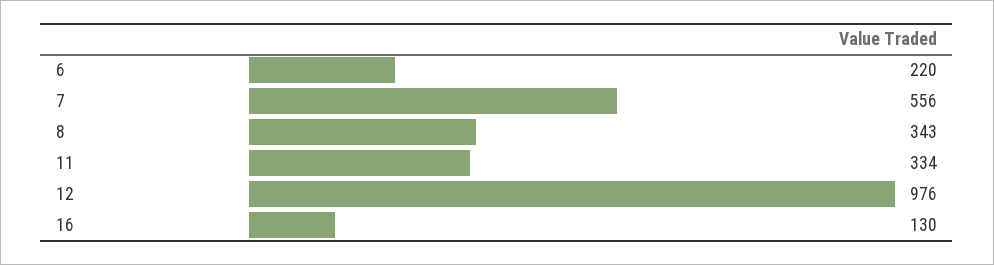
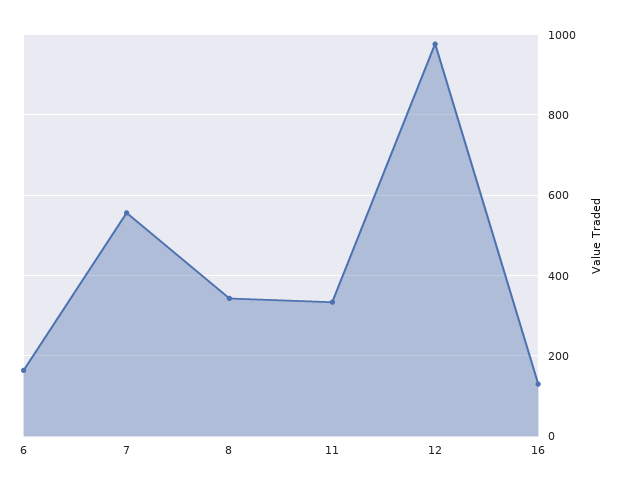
6: 220 -> 160

